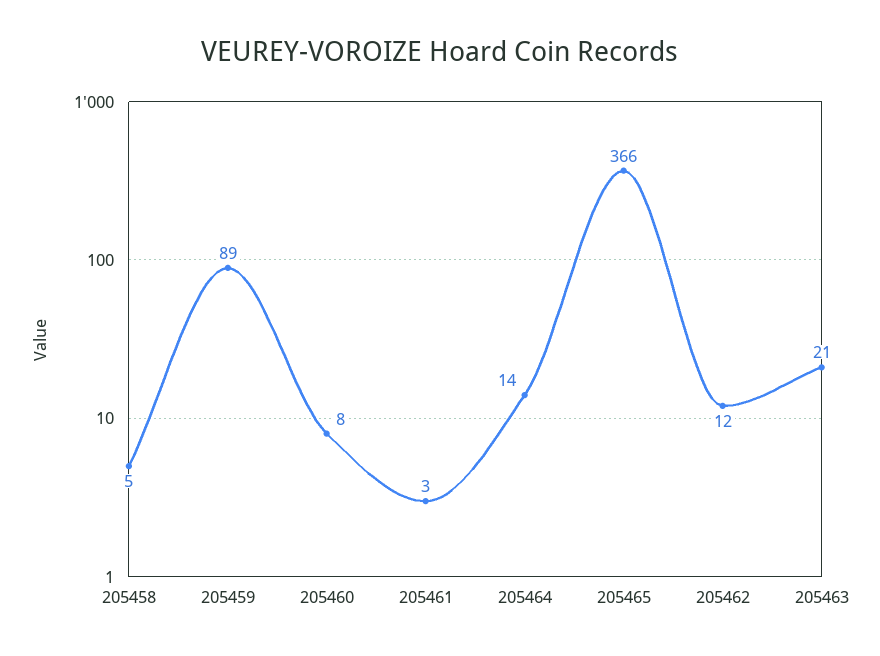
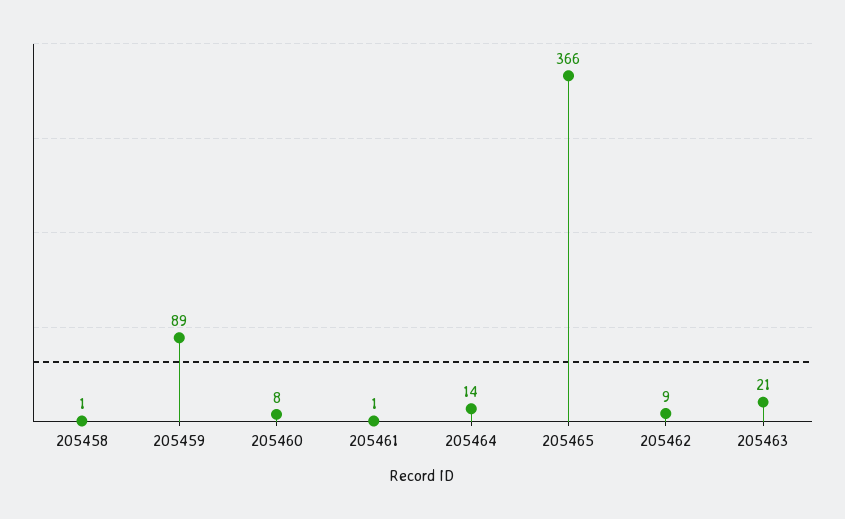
205458: 5 -> 1
205461: 3 -> 1
205462: 12 -> 9

